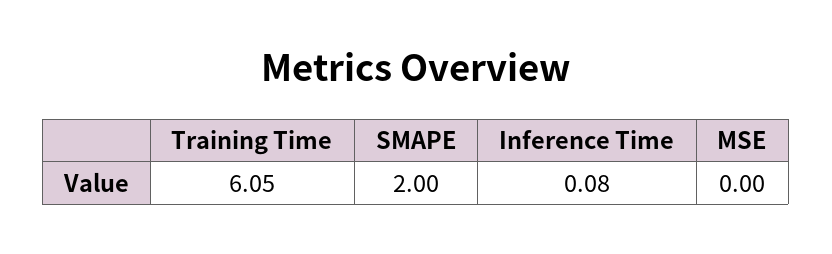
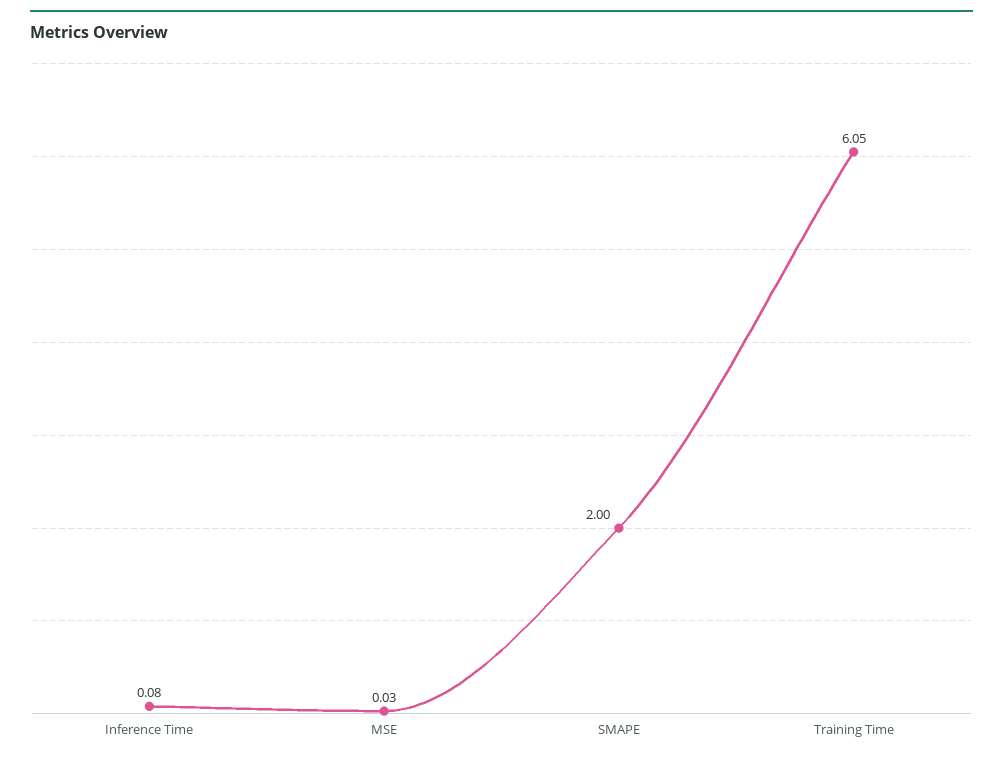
MSE: 0 -> 0.03

